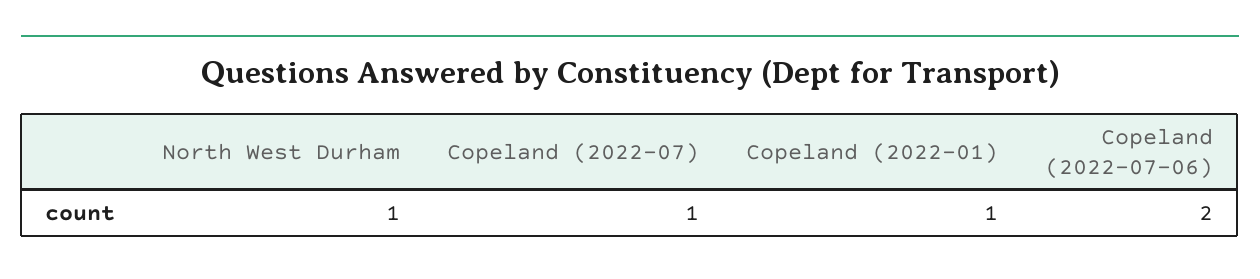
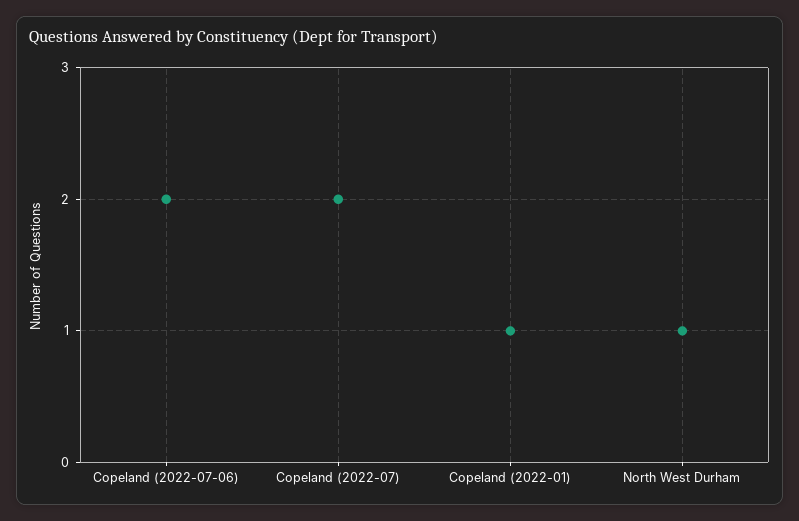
Copeland (2022-07): 1 -> 2

